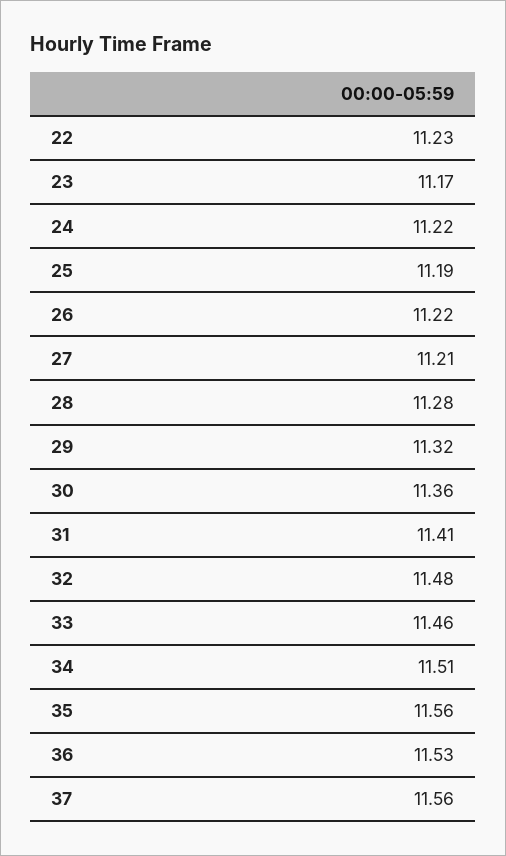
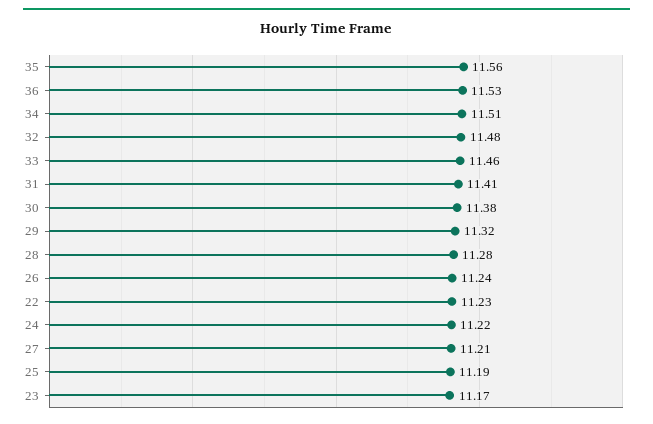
26: 11.22 -> 11.24
30: 11.36 -> 11.38
37: 11.56 -> none

